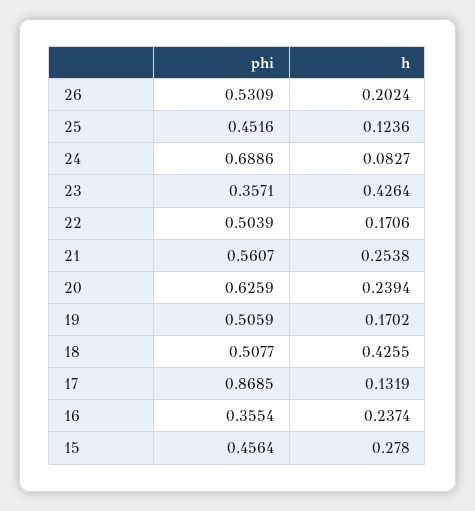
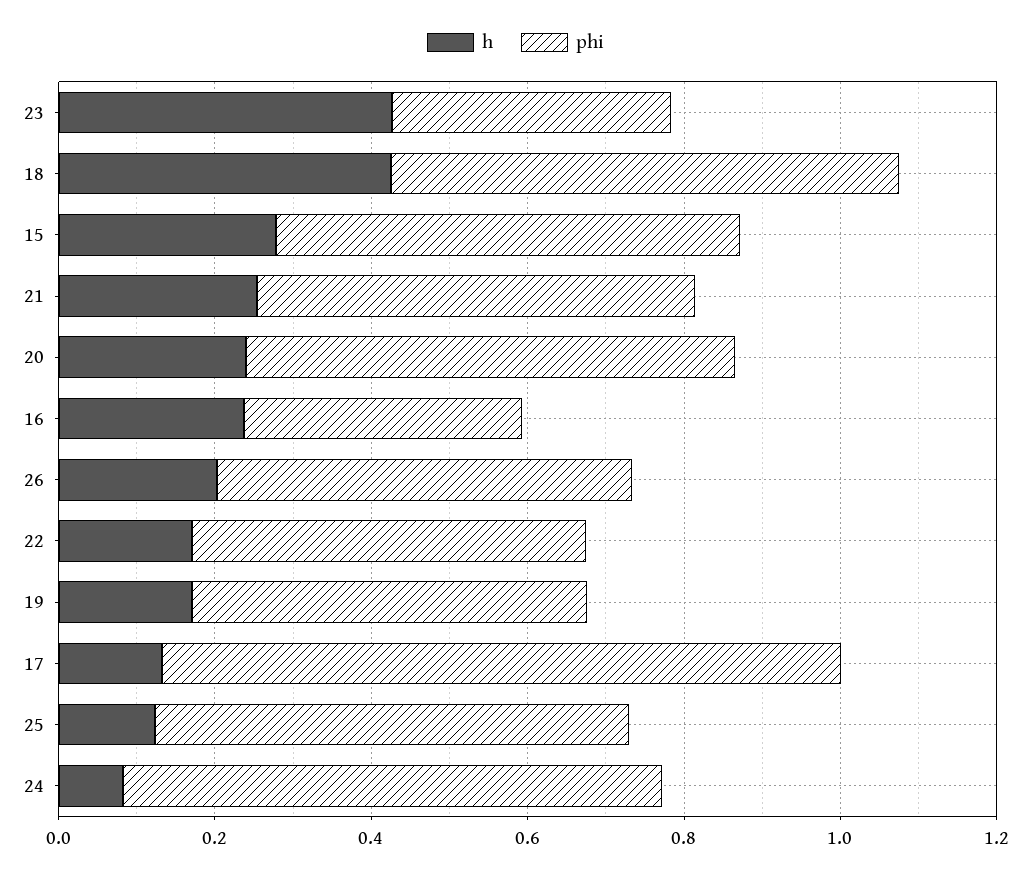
phi, 25: 0.4516 -> 0.6
phi, 18: 0.5077 -> 0.65
phi, 15: 0.4564 -> 0.6

